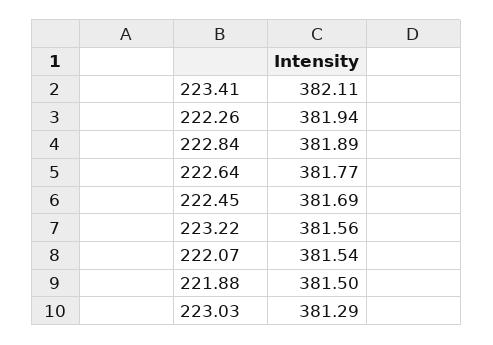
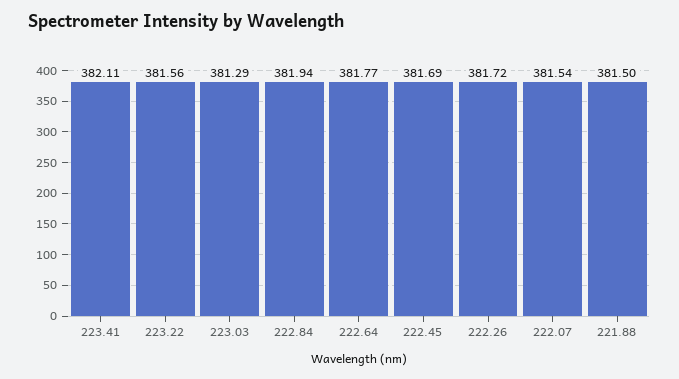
222.26: 381.94 -> 381.72
222.84: 381.89 -> 381.94

